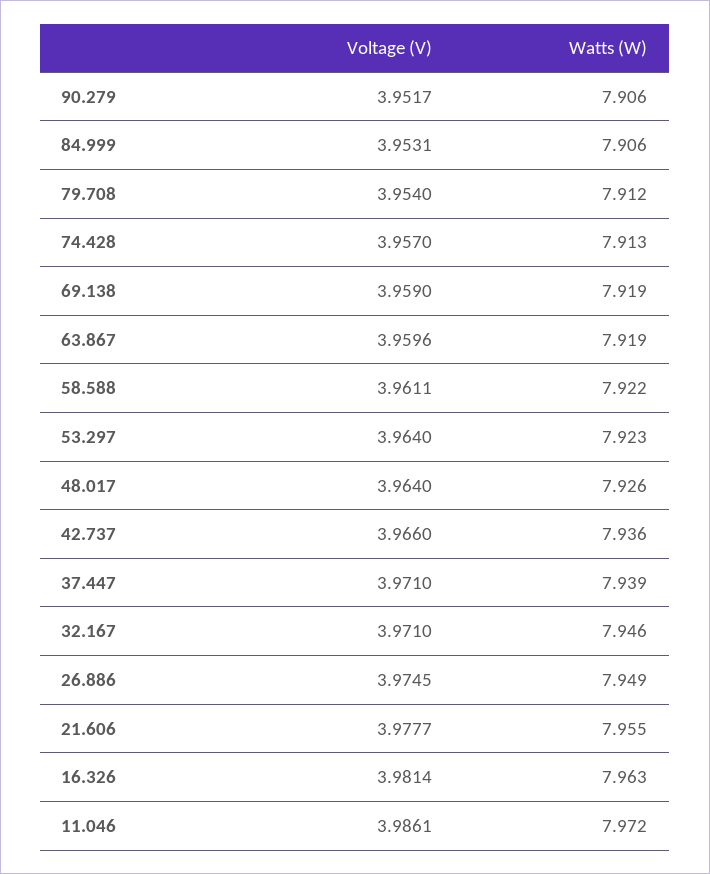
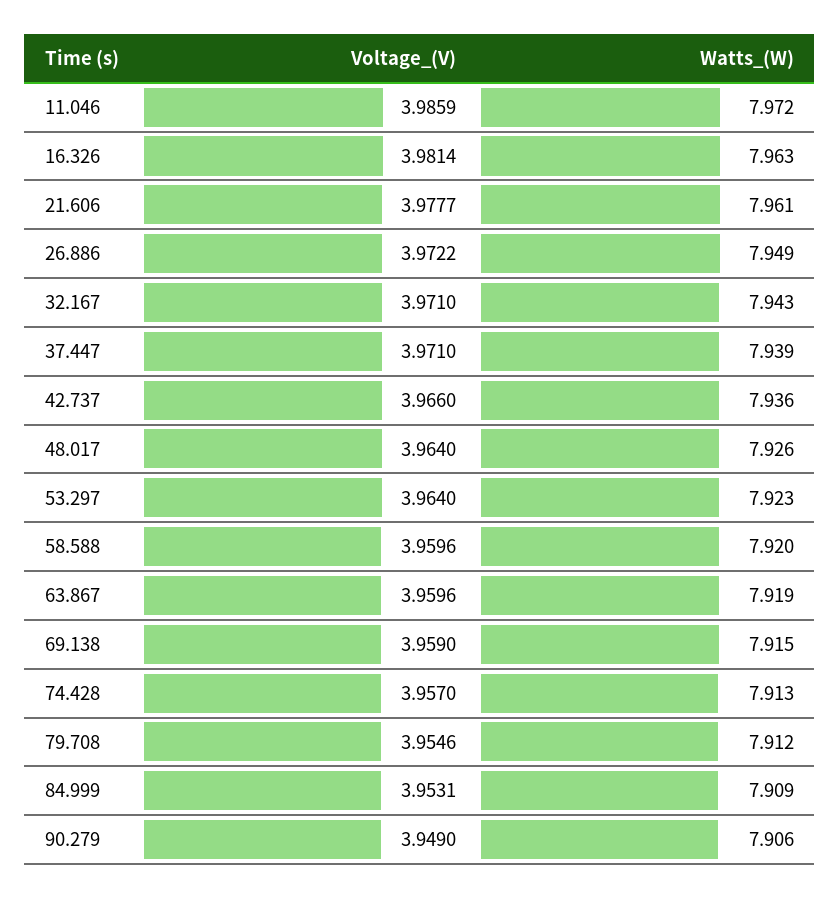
Voltage (V), 90.279: 3.9517 -> 3.949
Watts (W), 84.999: 7.906 -> 7.909
Voltage (V), 79.708: 3.954 -> 3.9546
Watts (W), 69.138: 7.919 -> 7.915
Voltage (V), 58.588: 3.9611 -> 3.9596
Watts (W), 58.588: 7.922 -> 7.92
Watts (W), 32.167: 7.946 -> 7.943
Voltage (V), 26.886: 3.9745 -> 3.9722
Watts (W), 21.606: 7.955 -> 7.961
Voltage (V), 11.046: 3.9861 -> 3.9859

